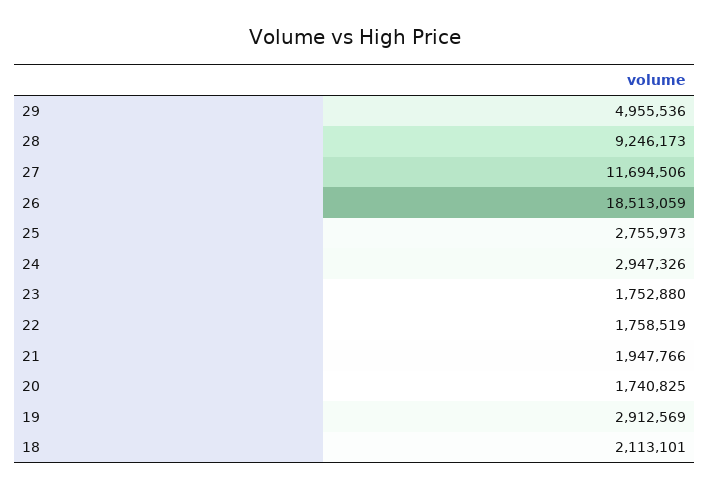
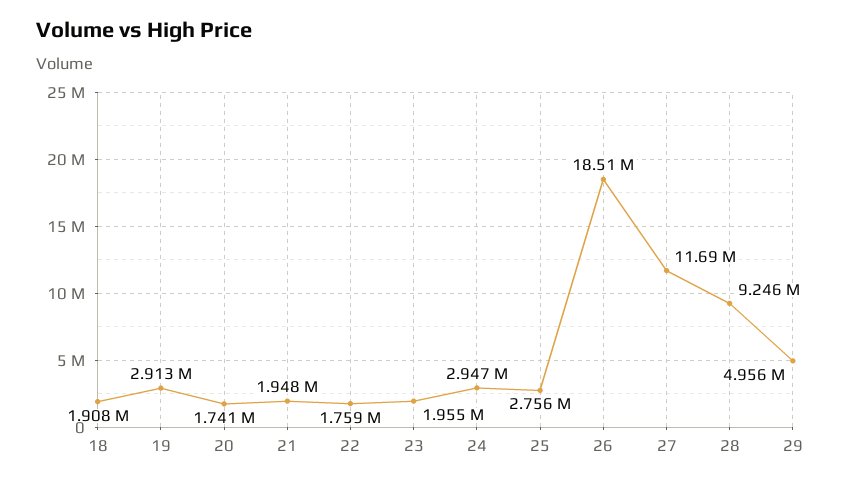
23: 1752880 -> 1955000
18: 2113101 -> 1908000

